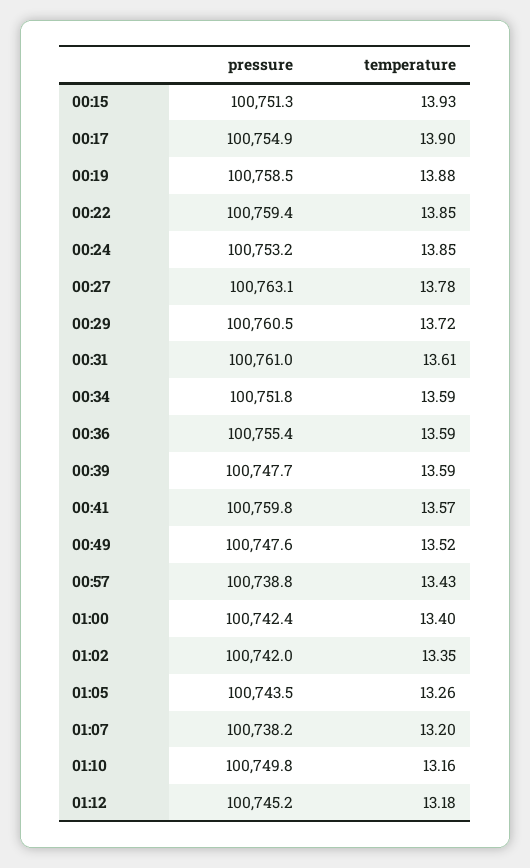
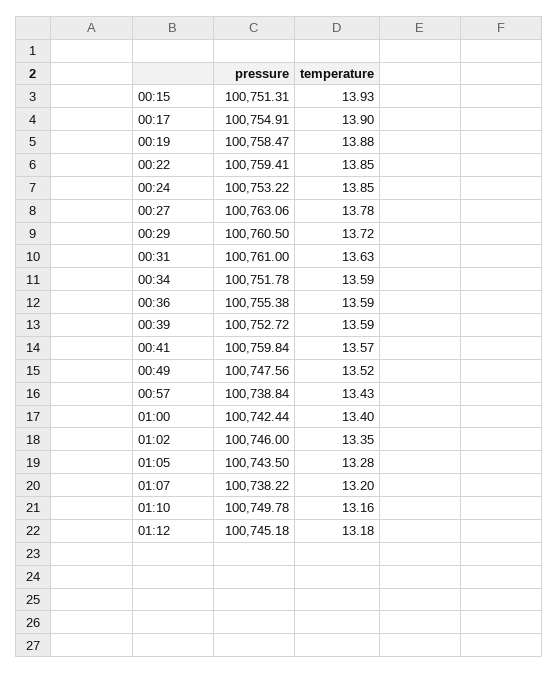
temperature, 00:31: 13.61 -> 13.63
pressure, 00:39: 100747.7 -> 100752.72
pressure, 01:02: 100742 -> 100746
temperature, 01:05: 13.26 -> 13.28

